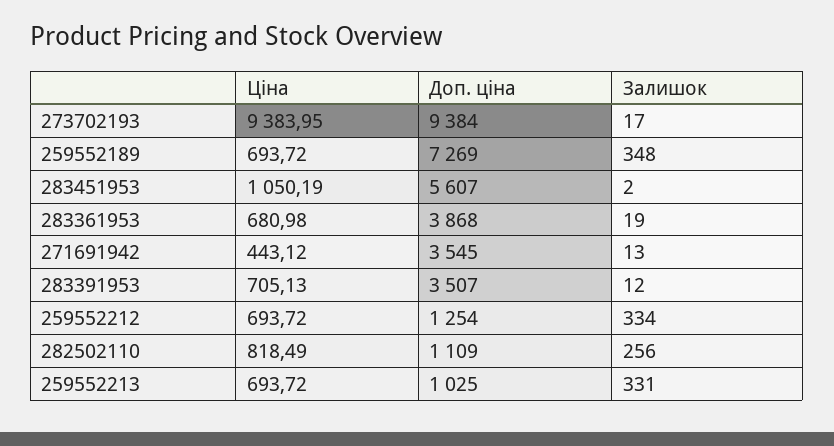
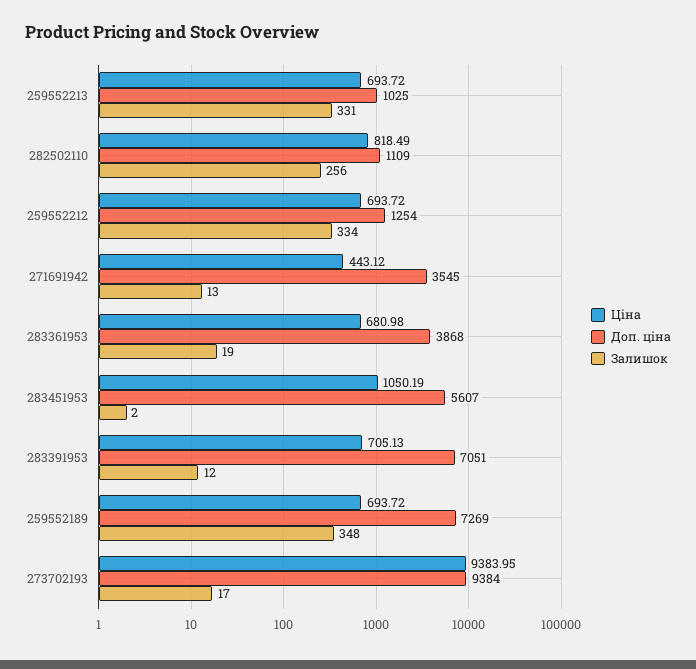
Доп. ціна, 283391953: 3507 -> 7051

